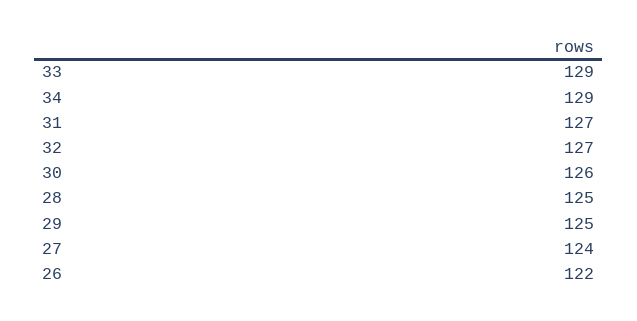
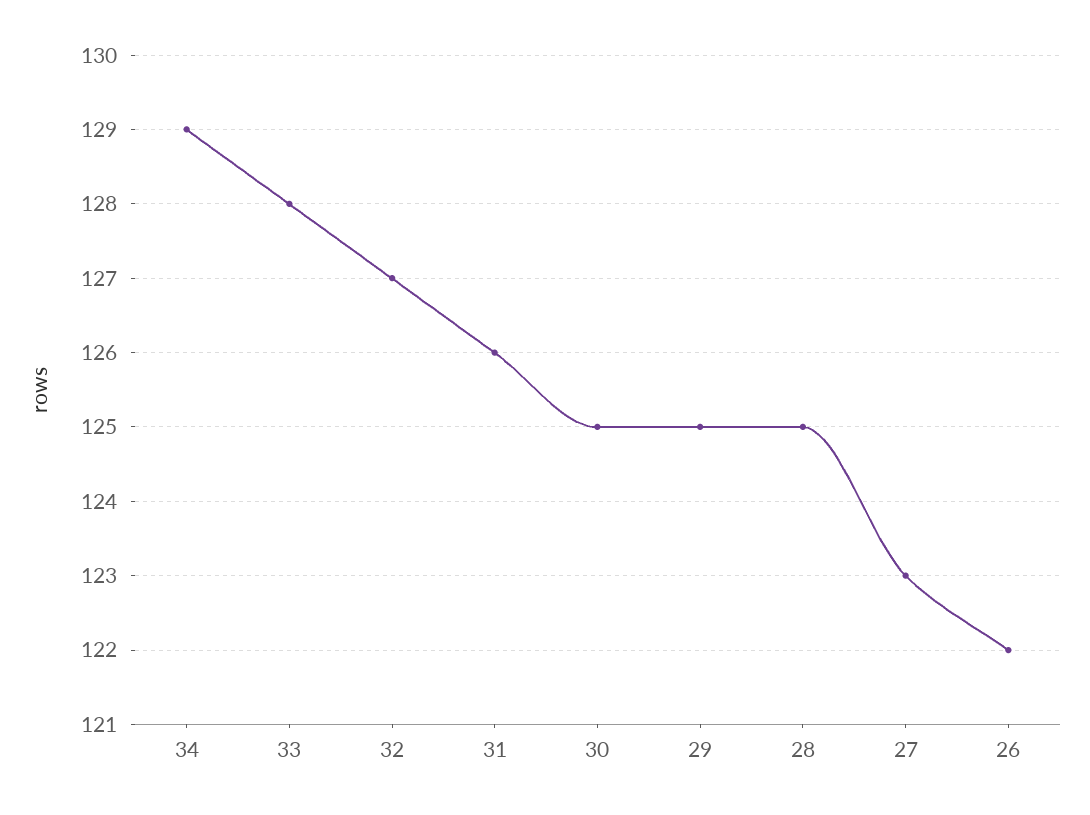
33: 129 -> 128
31: 127 -> 126
30: 126 -> 125
27: 124 -> 123

